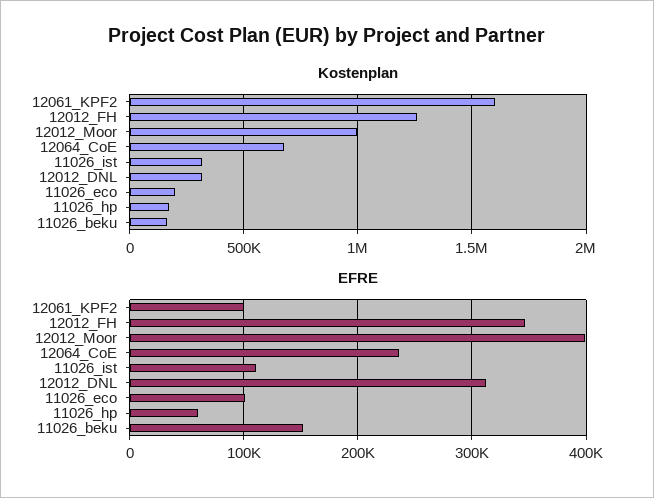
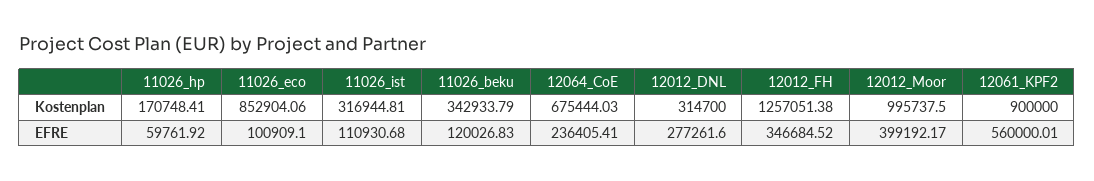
Kostenplan, 12061_KPF2: 1600000 -> 900000
Kostenplan, 11026_eco: 200000 -> 852904.06
Kostenplan, 11026_beku: 150000 -> 342933.79
EFRE, 12061_KPF2: 100000 -> 560000.01
EFRE, 12012_DNL: 310000 -> 277261.6
EFRE, 11026_beku: 150000 -> 120026.83

